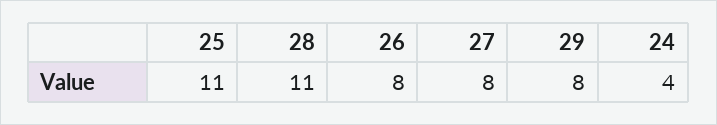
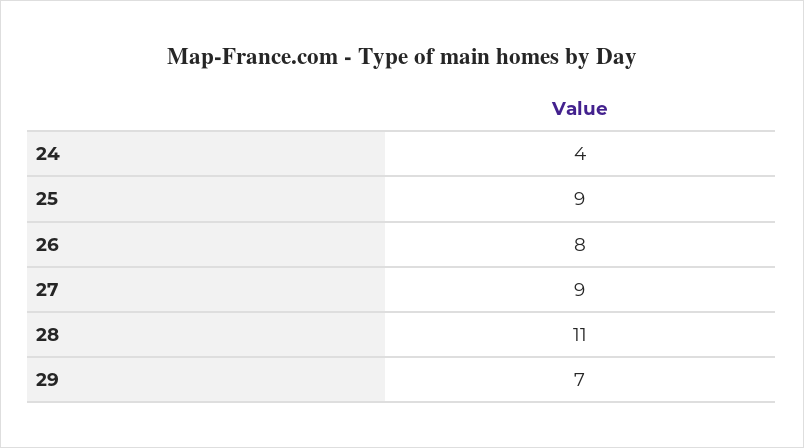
25: 11 -> 9
27: 8 -> 9
29: 8 -> 7

